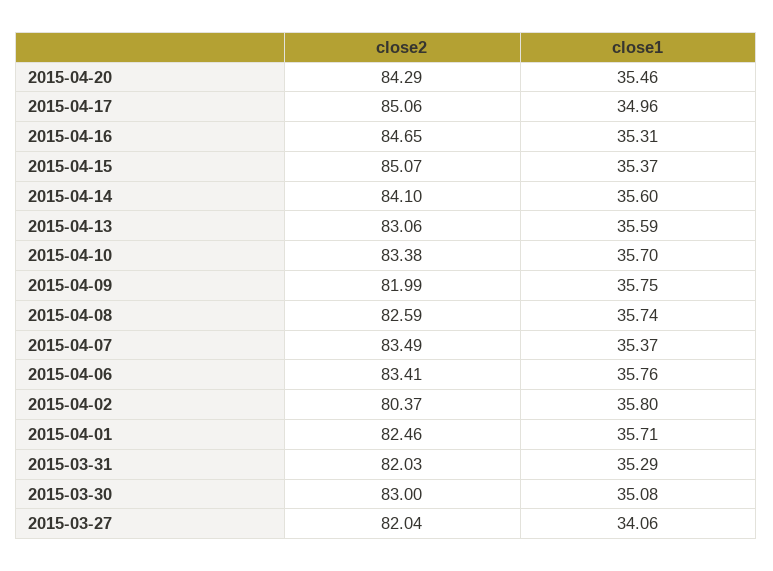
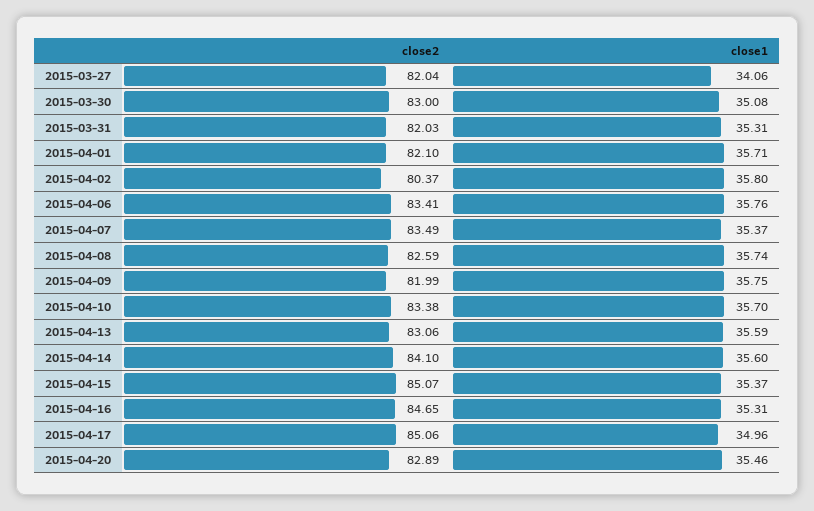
close2, 2015-04-20: 84.29 -> 82.89
close2, 2015-04-01: 82.46 -> 82.1
close1, 2015-03-31: 35.29 -> 35.31

